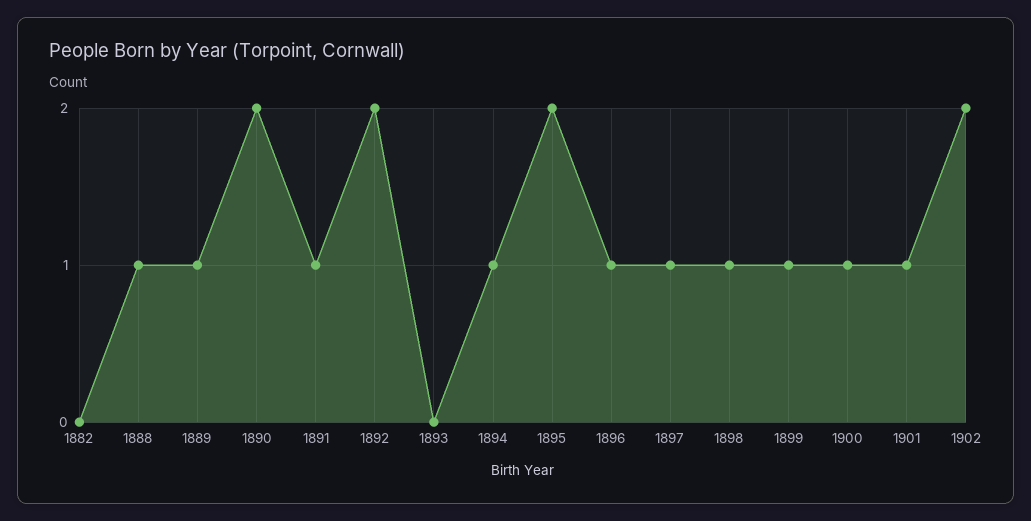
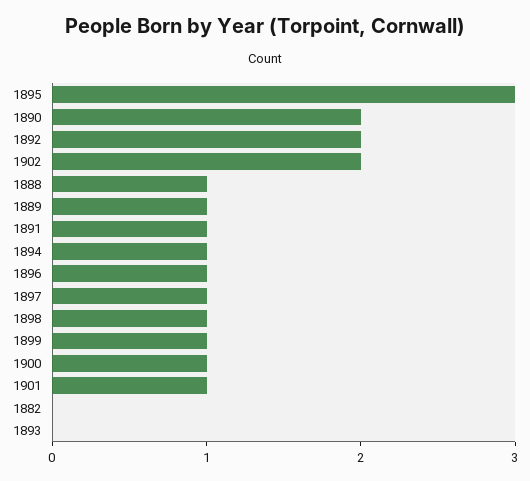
1895: 2 -> 3

